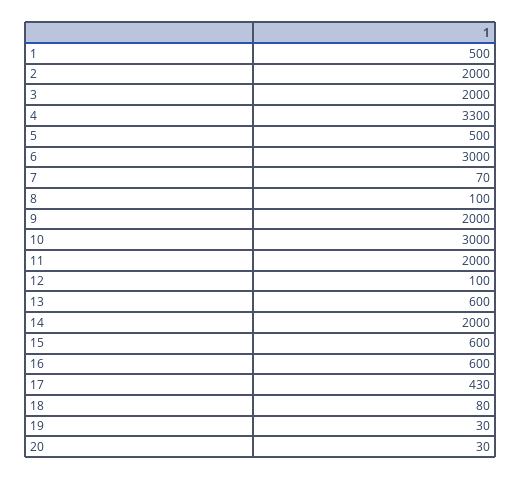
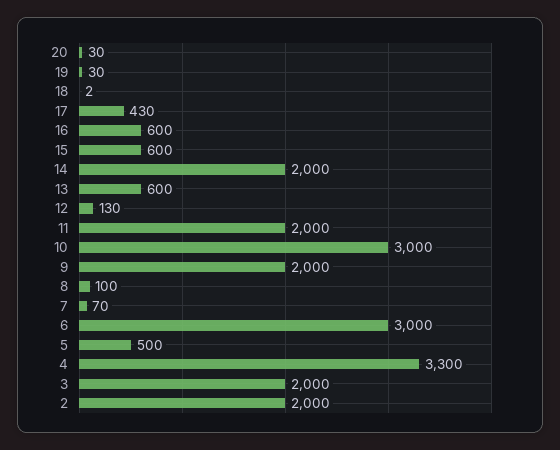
1: 500 -> none
12: 100 -> 130
18: 80 -> 2

